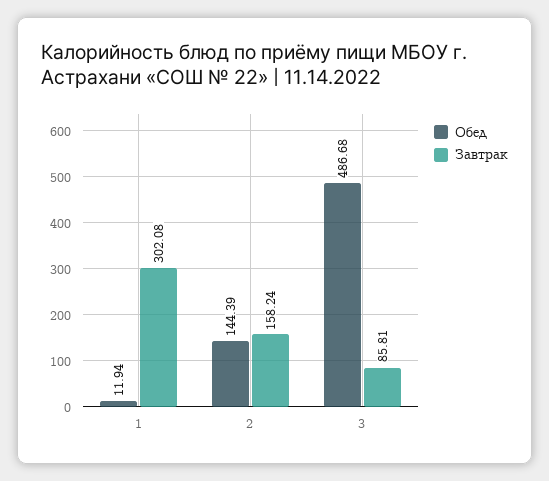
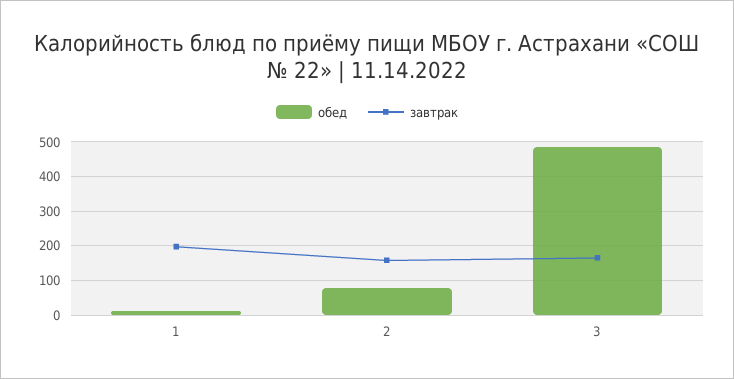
Завтрак, 1: 302.08 -> 200
Обед, 2: 144.39 -> 80
Завтрак, 3: 85.81 -> 160

